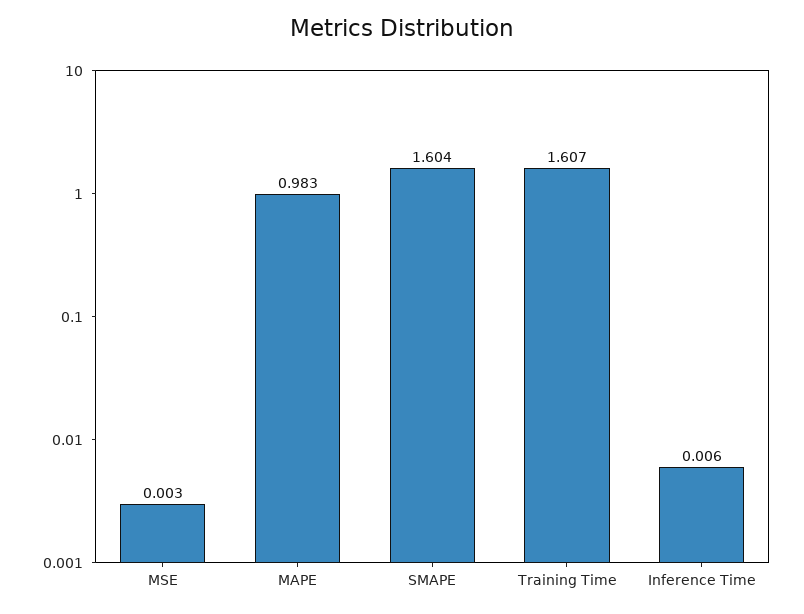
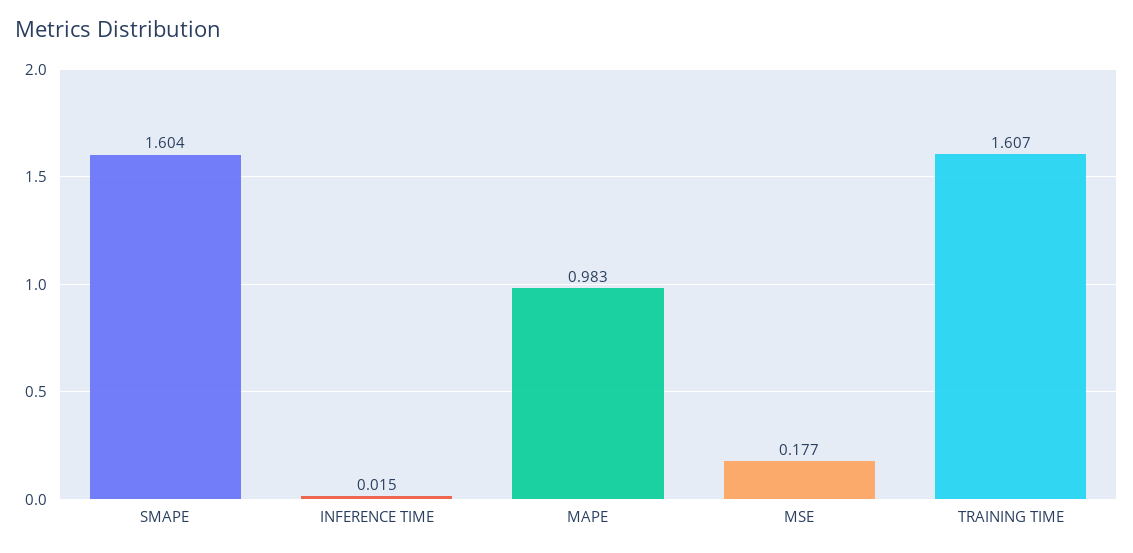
MSE: 0.003 -> 0.177
Inference Time: 0.006 -> 0.015

